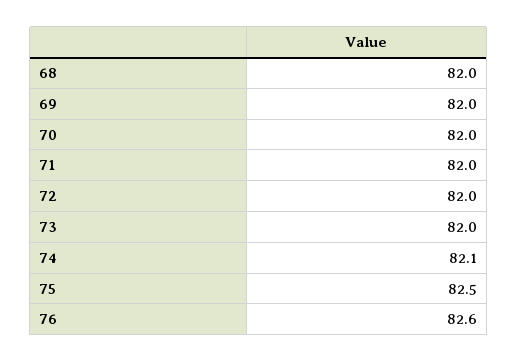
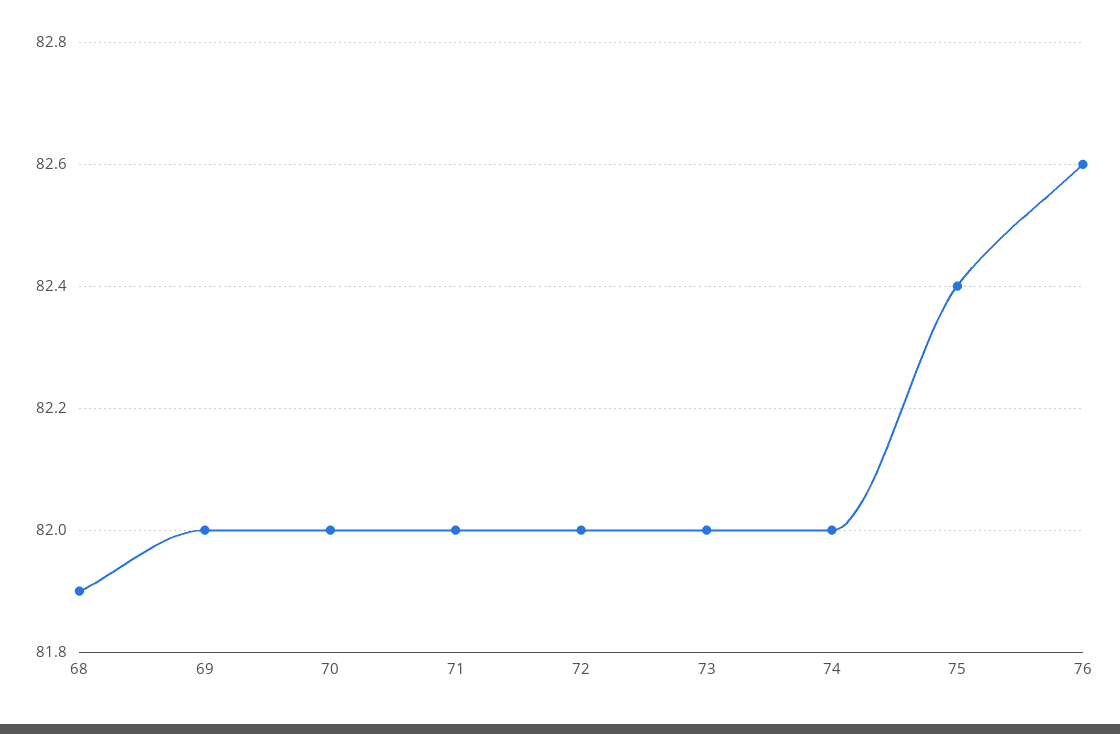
68: 82 -> 81.9
74: 82.1 -> 82
75: 82.5 -> 82.4

